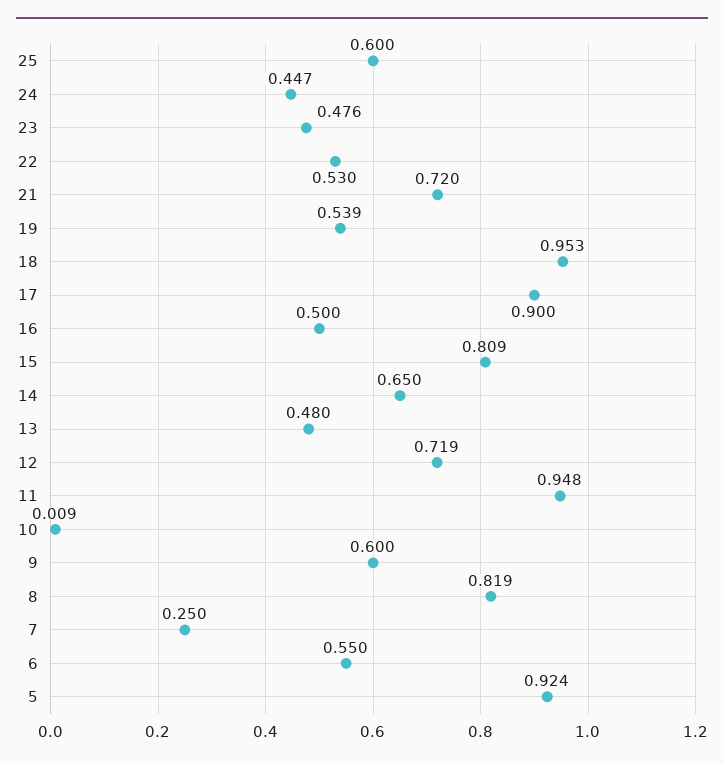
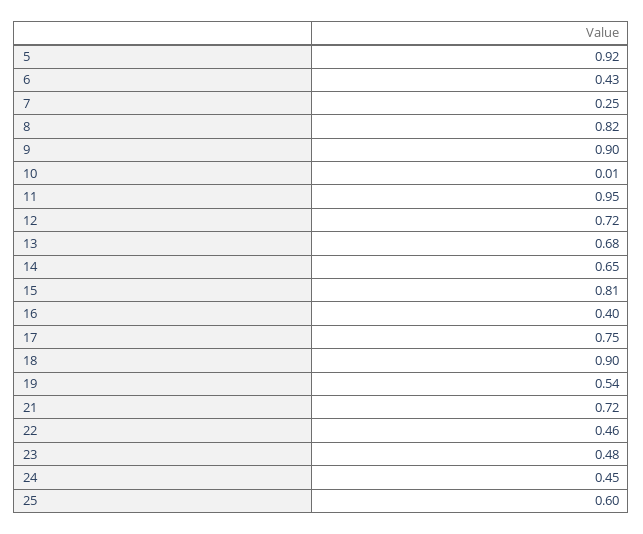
22: 0.53 -> 0.46
18: 0.953 -> 0.9
17: 0.9 -> 0.75
16: 0.5 -> 0.4
13: 0.48 -> 0.68
9: 0.6 -> 0.9
6: 0.55 -> 0.43

